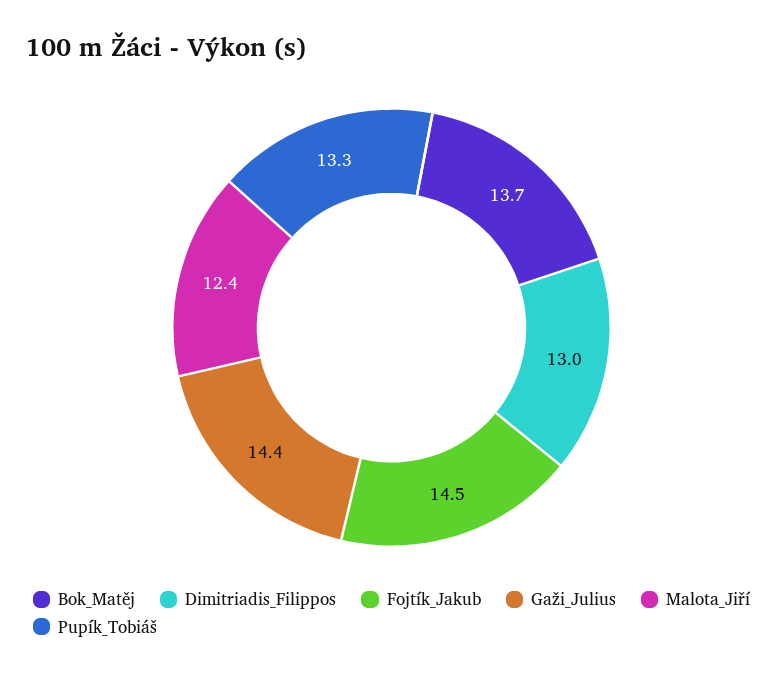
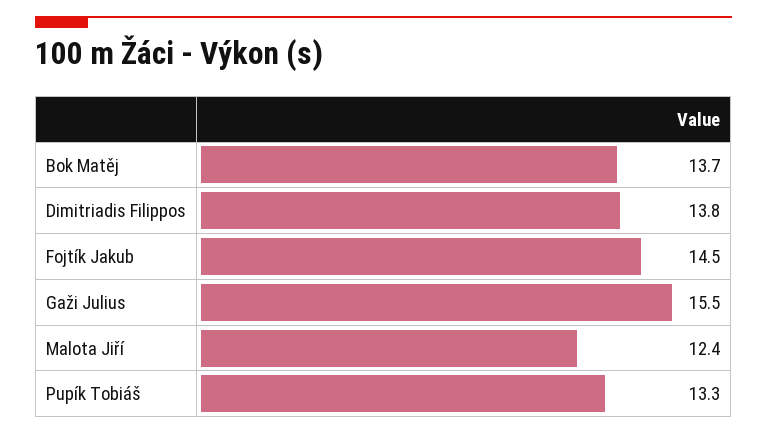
Dimitriadis_Filippos: 13 -> 13.8
Gaži_Julius: 14.4 -> 15.5

